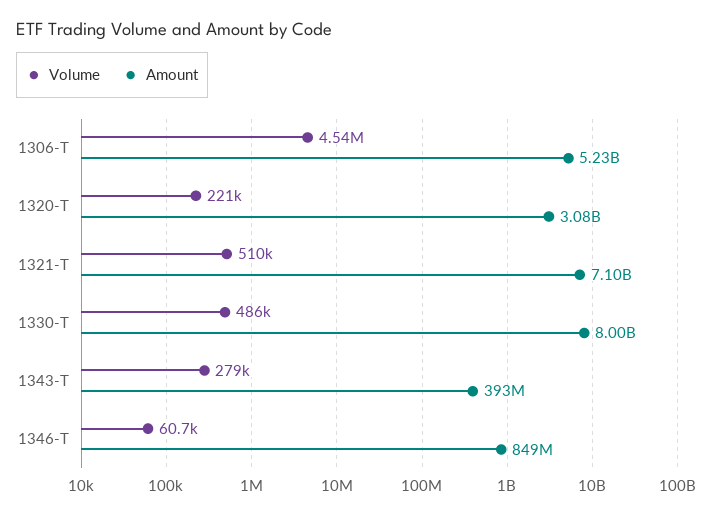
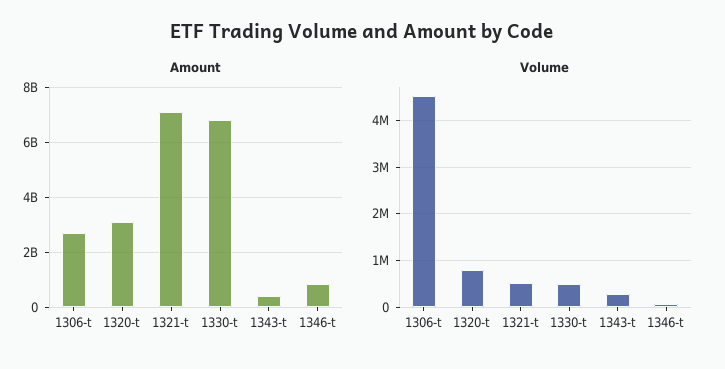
Amount, 1306-T: 5230000000 -> 2750000000
Volume, 1320-T: 221000 -> 800000
Amount, 1330-T: 8000000000 -> 6750000000

